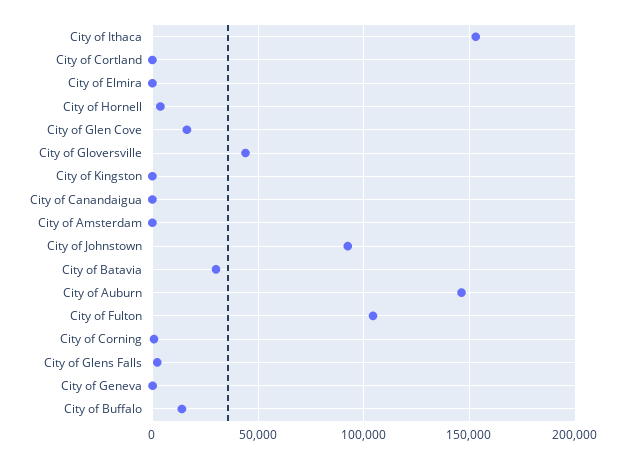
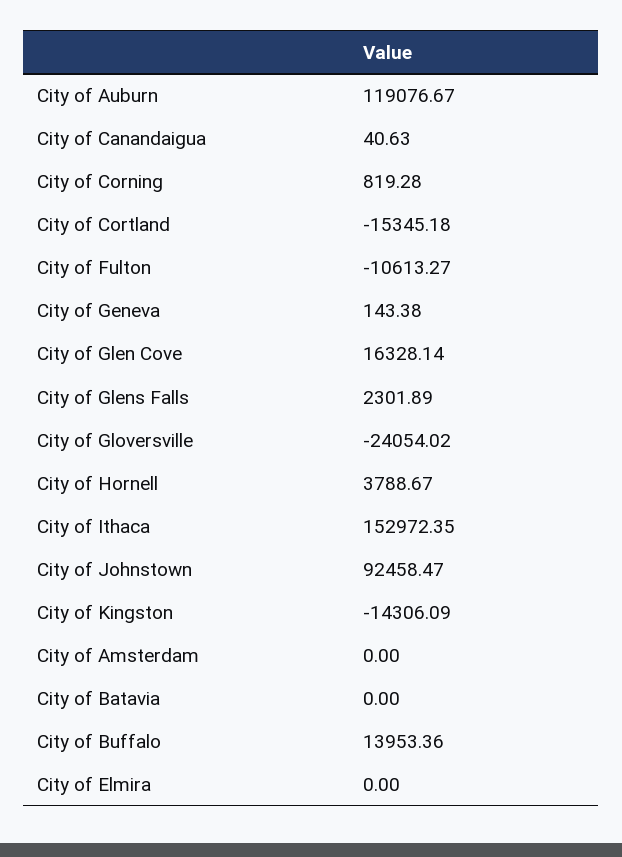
City of Cortland: 0 -> -15345.18
City of Gloversville: 45000 -> -24054.02
City of Kingston: 0 -> -14306.09
City of Batavia: 30000 -> 0
City of Auburn: 145000 -> 119076.67
City of Fulton: 105000 -> -10613.27

